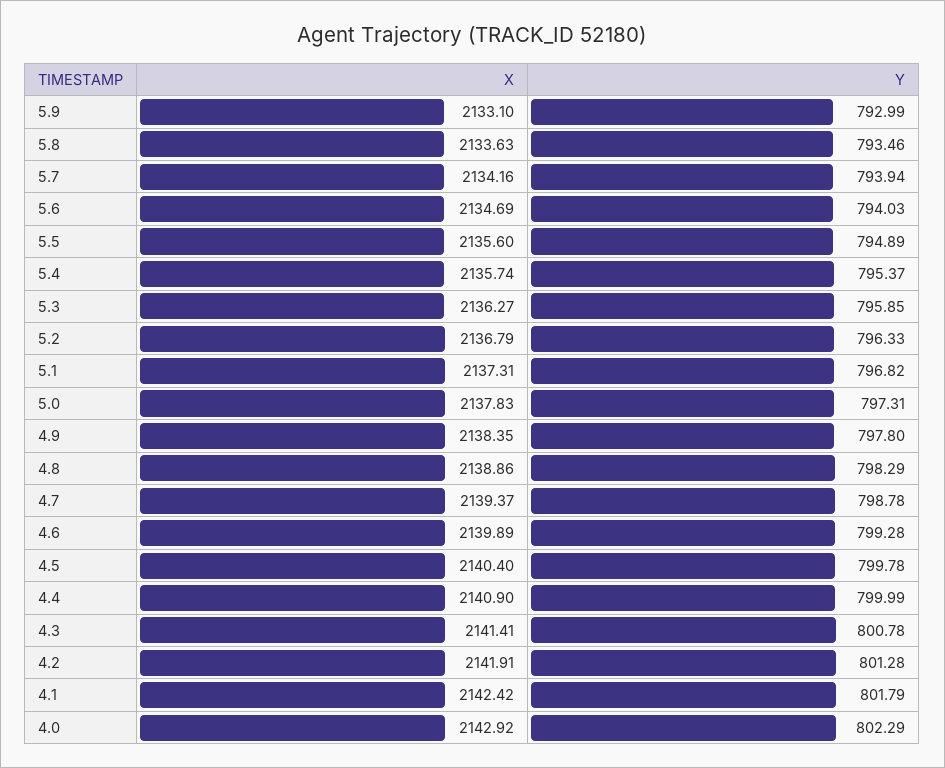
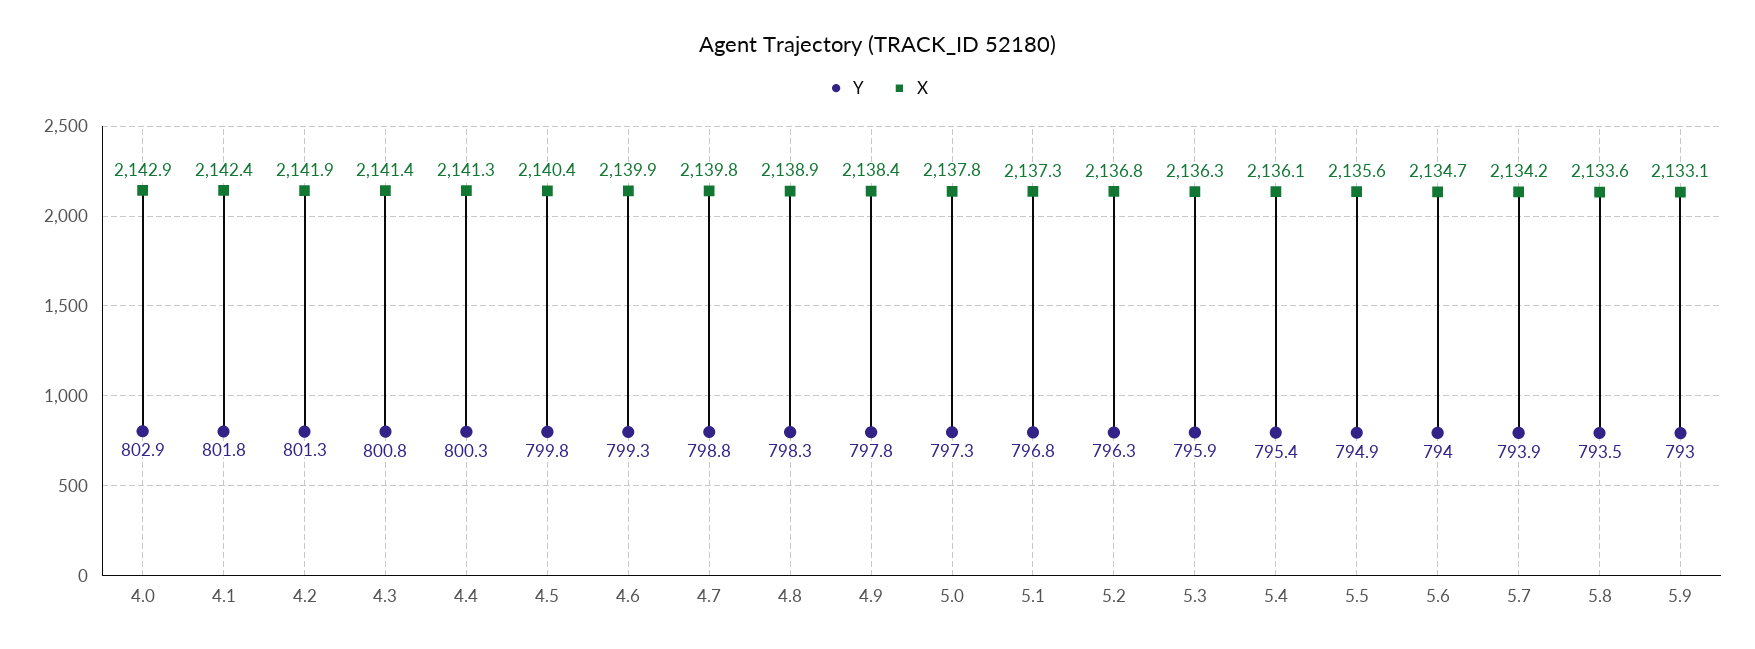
X, 5.4: 2135.74 -> 2136.1
X, 4.7: 2139.37 -> 2139.8
X, 4.4: 2140.9 -> 2141.3
Y, 4.4: 799.99 -> 800.3
Y, 4.0: 802.29 -> 802.9

